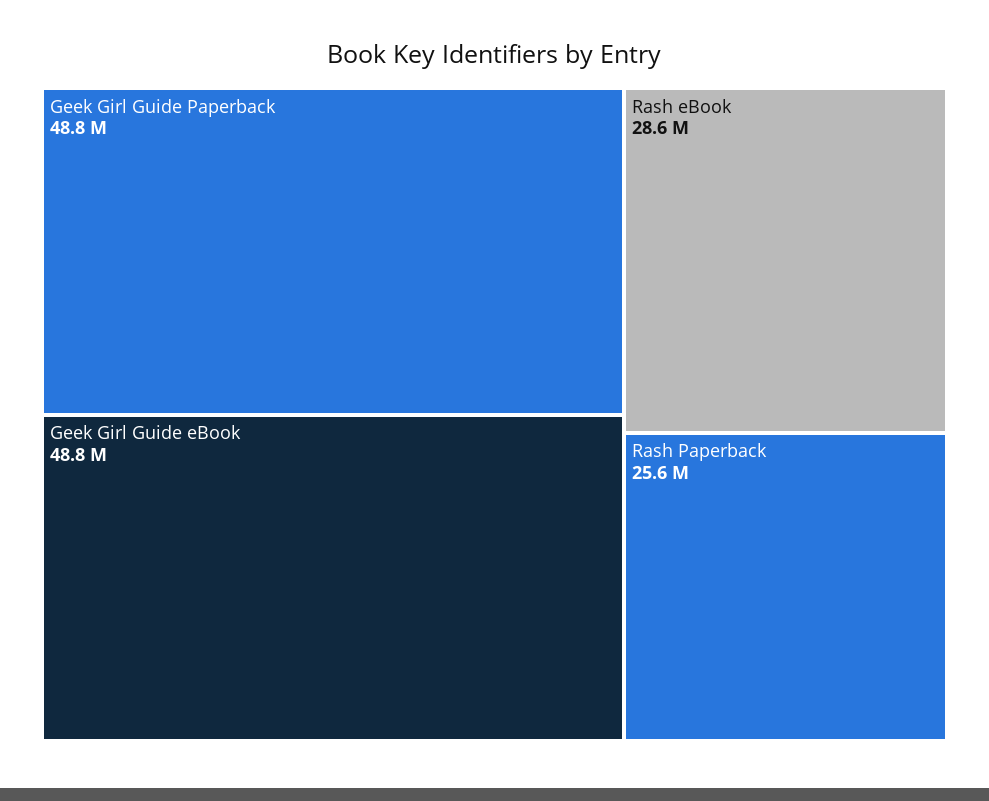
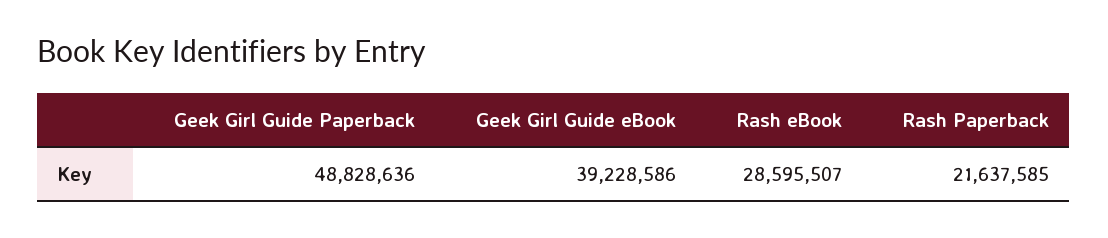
Geek Girl Guide eBook: 48800000 -> 39228586
Rash Paperback: 25600000 -> 21637585

